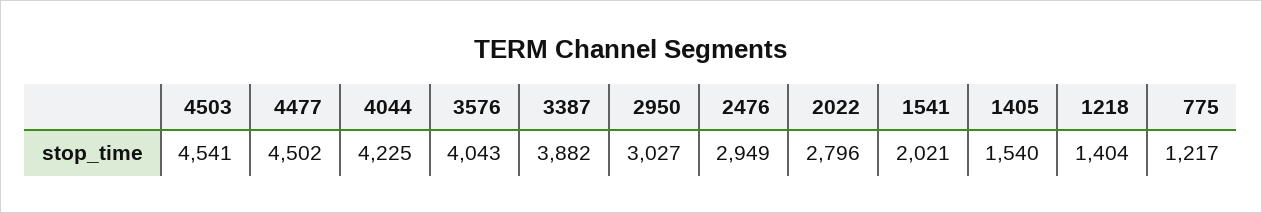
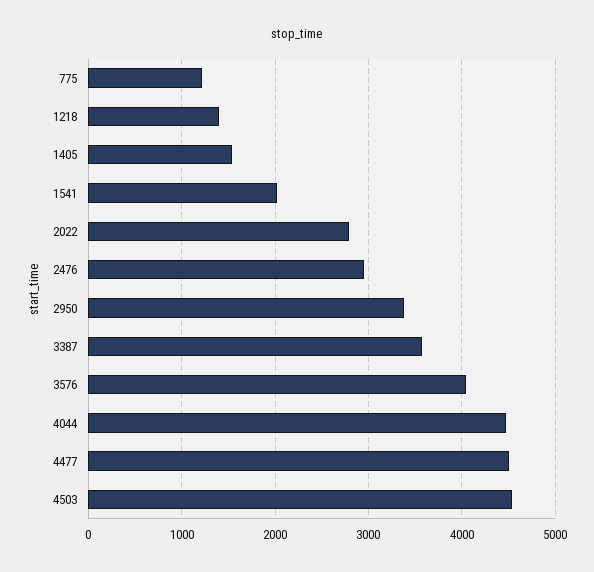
4044: 4225 -> 4500
3387: 3882 -> 3600
2950: 3027 -> 3400

